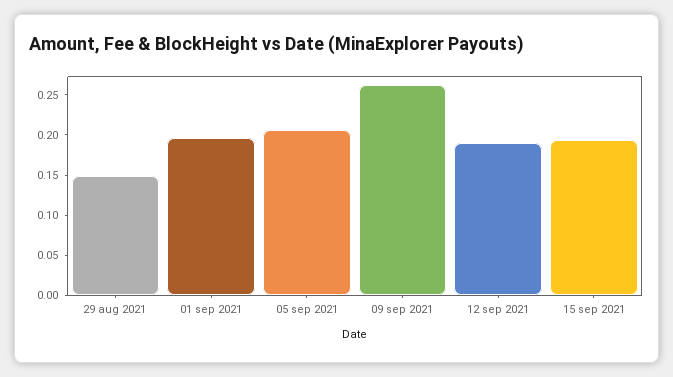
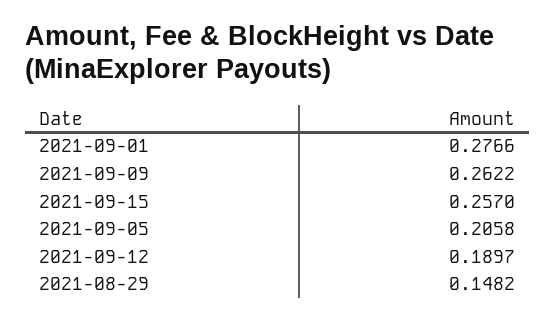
01 sep 2021: 0.2 -> 0.2766
15 sep 2021: 0.19 -> 0.257

